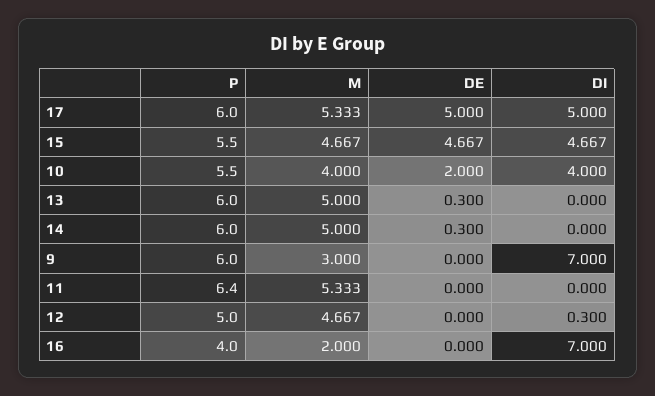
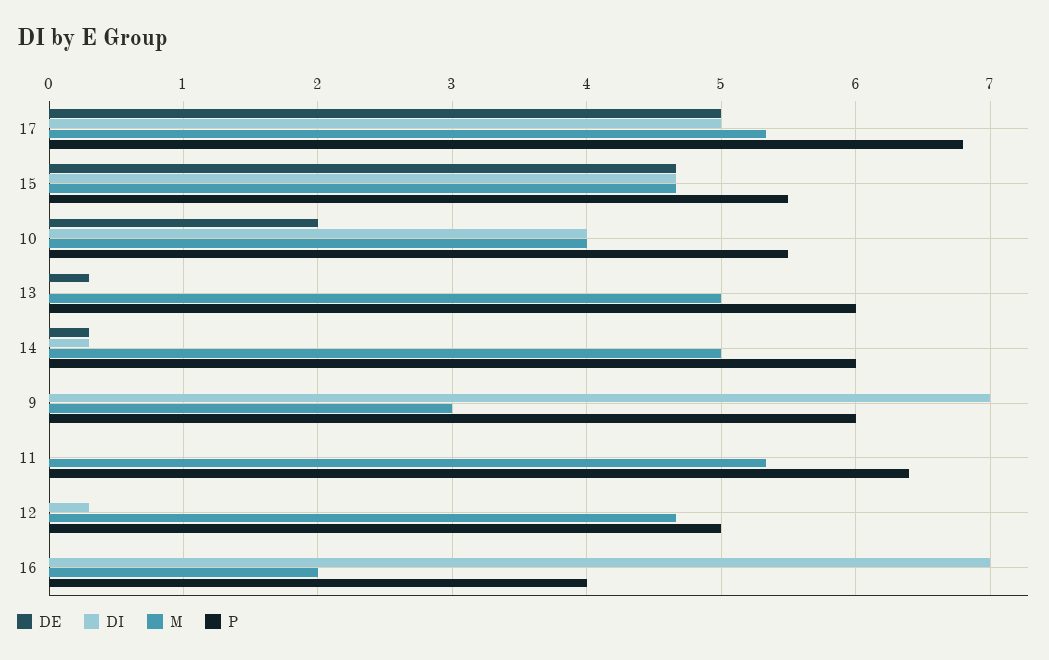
P, 17: 6 -> 6.8
DI, 14: 0 -> 0.3

